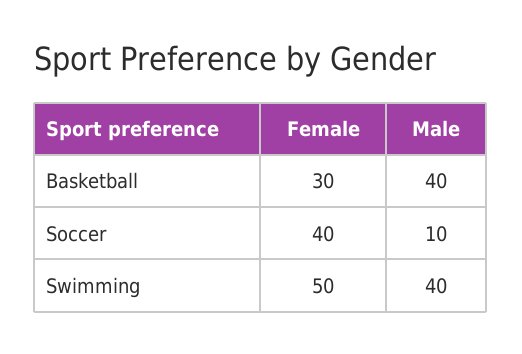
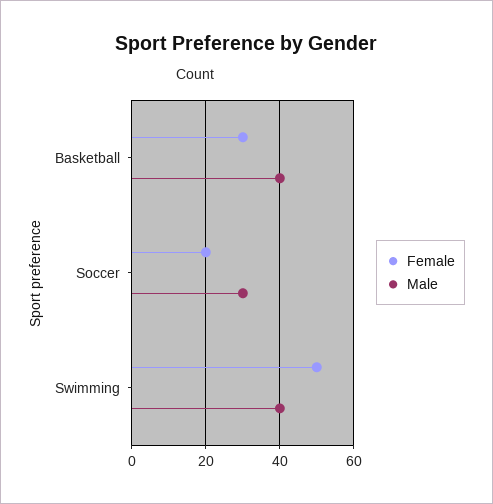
Female, Soccer: 40 -> 20
Male, Soccer: 10 -> 30

